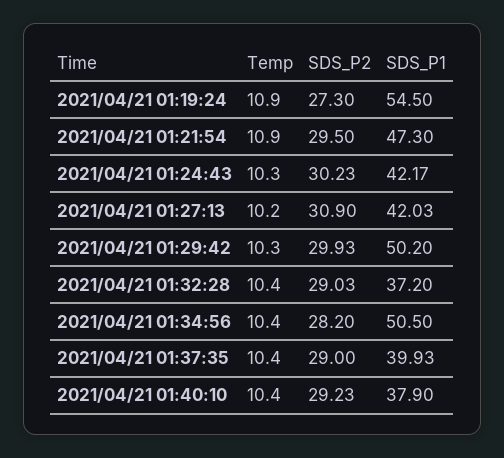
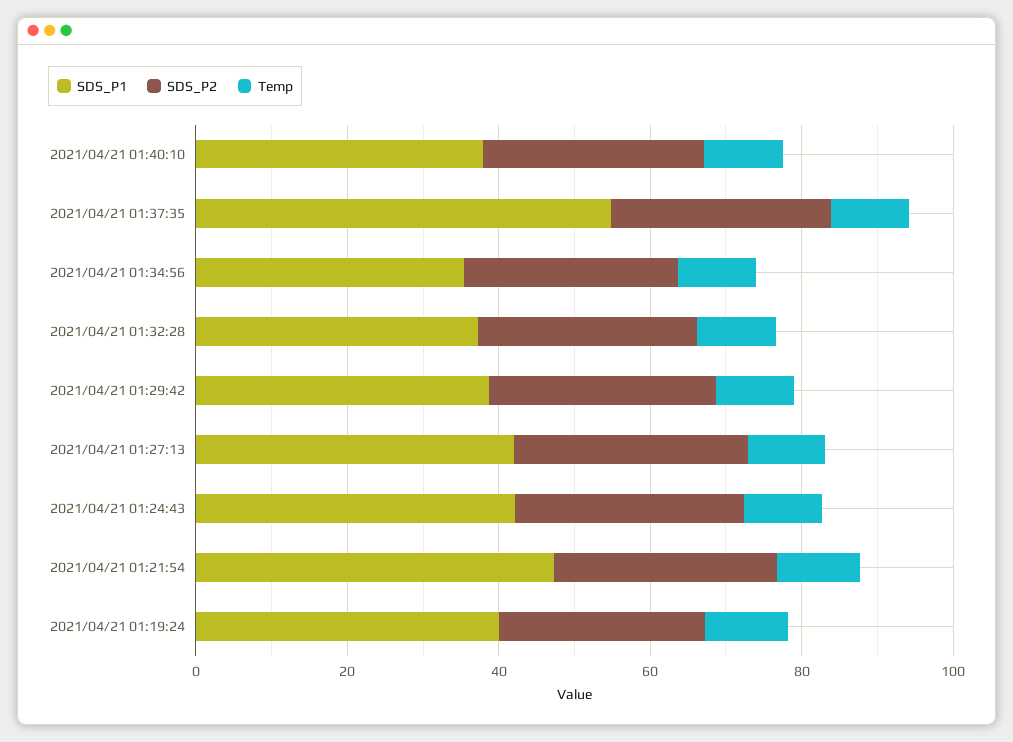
SDS_P1, 2021/04/21 01:19:24: 54.5 -> 40
SDS_P1, 2021/04/21 01:29:42: 50.2 -> 40
SDS_P1, 2021/04/21 01:34:56: 50.5 -> 35
SDS_P1, 2021/04/21 01:37:35: 39.93 -> 55

